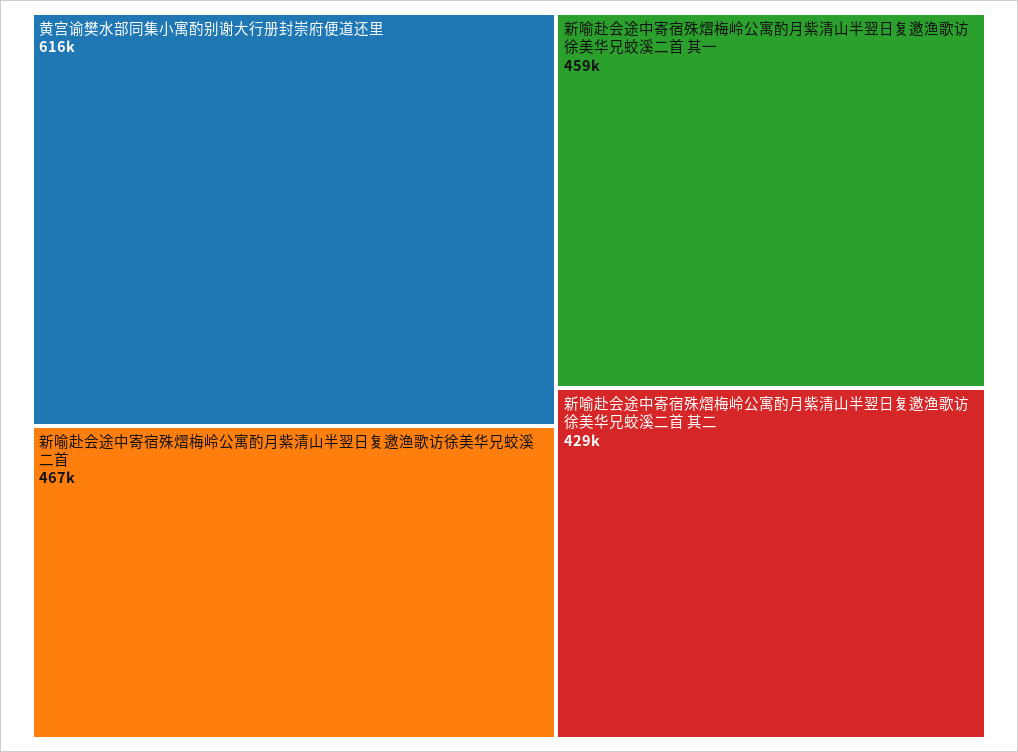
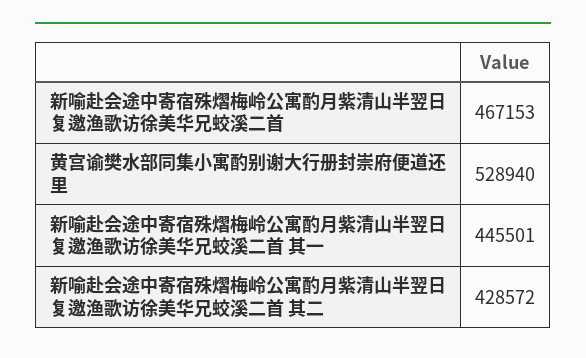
黄宫谕樊水部同集小寓酌别谢大行册封崇府便道还里: 616000 -> 528940
新喻赴会途中寄宿殊熠梅岭公寓酌月紫清山半翌日复邀渔歌访徐美华兄蛟溪二首 其一: 459000 -> 445501

